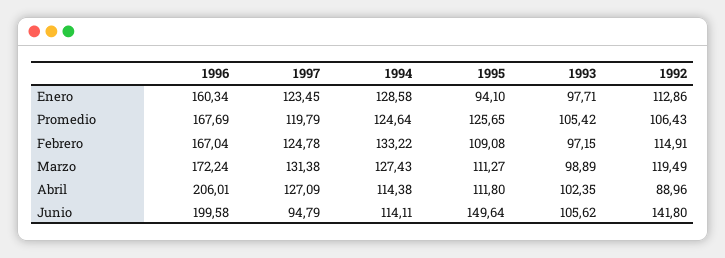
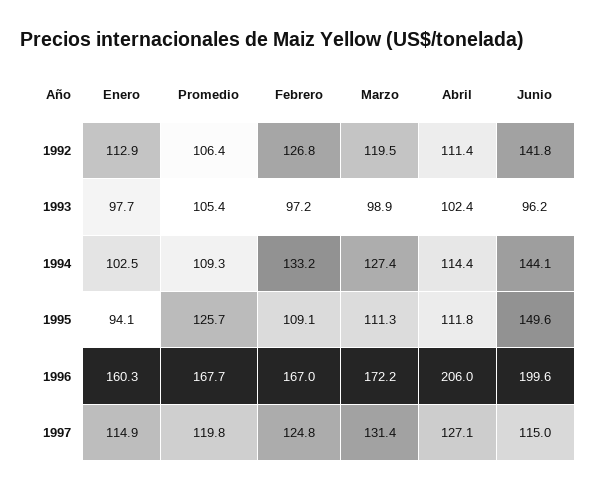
1997, Enero: 123.45 -> 114.9
1994, Enero: 128.58 -> 102.5
1994, Promedio: 124.64 -> 109.3
1992, Febrero: 114.91 -> 126.8
1992, Abril: 88.96 -> 111.4
1997, Junio: 94.79 -> 115
1994, Junio: 114.11 -> 144.1
1993, Junio: 105.62 -> 96.2

